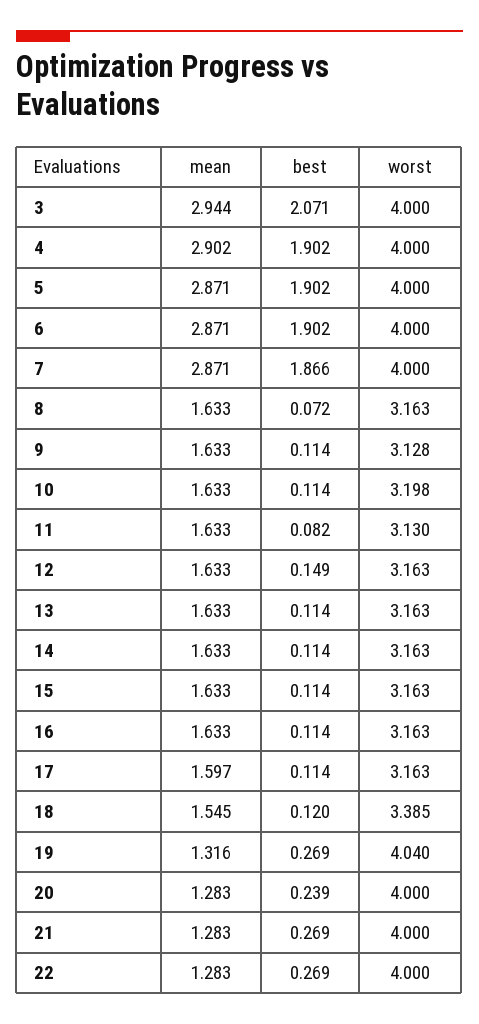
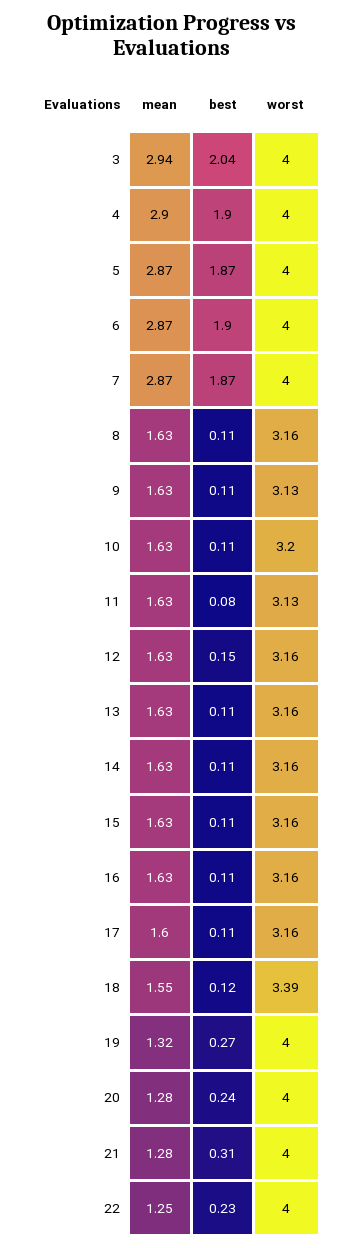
best, 3: 2.071 -> 2.04
best, 5: 1.902 -> 1.87
best, 8: 0.072 -> 0.11
worst, 19: 4.04 -> 4
best, 21: 0.269 -> 0.31
mean, 22: 1.283 -> 1.25
best, 22: 0.269 -> 0.23

